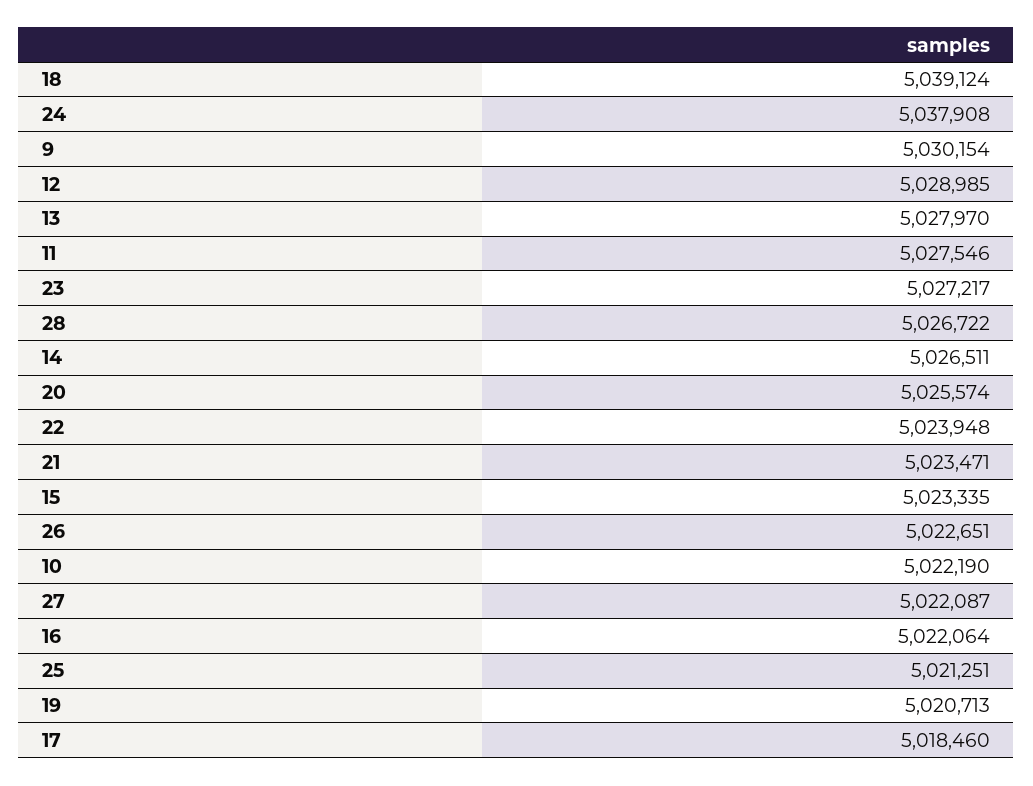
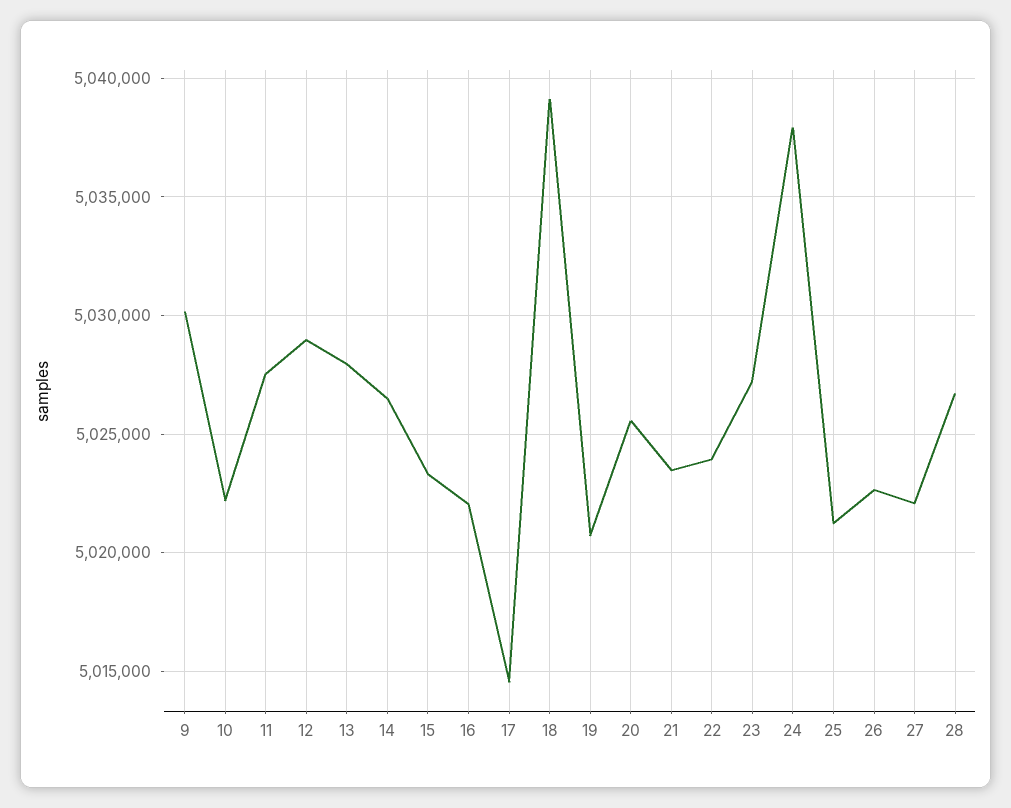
17: 5018460 -> 5014500

